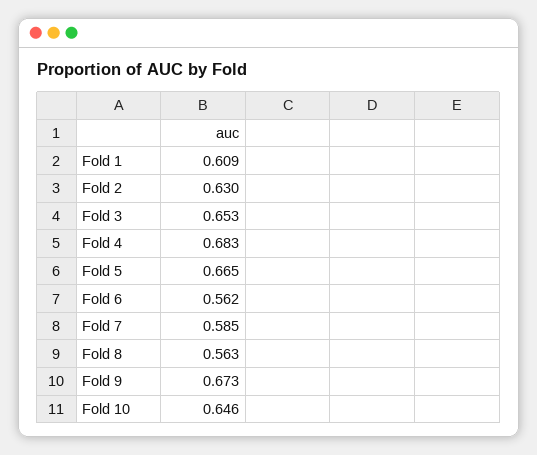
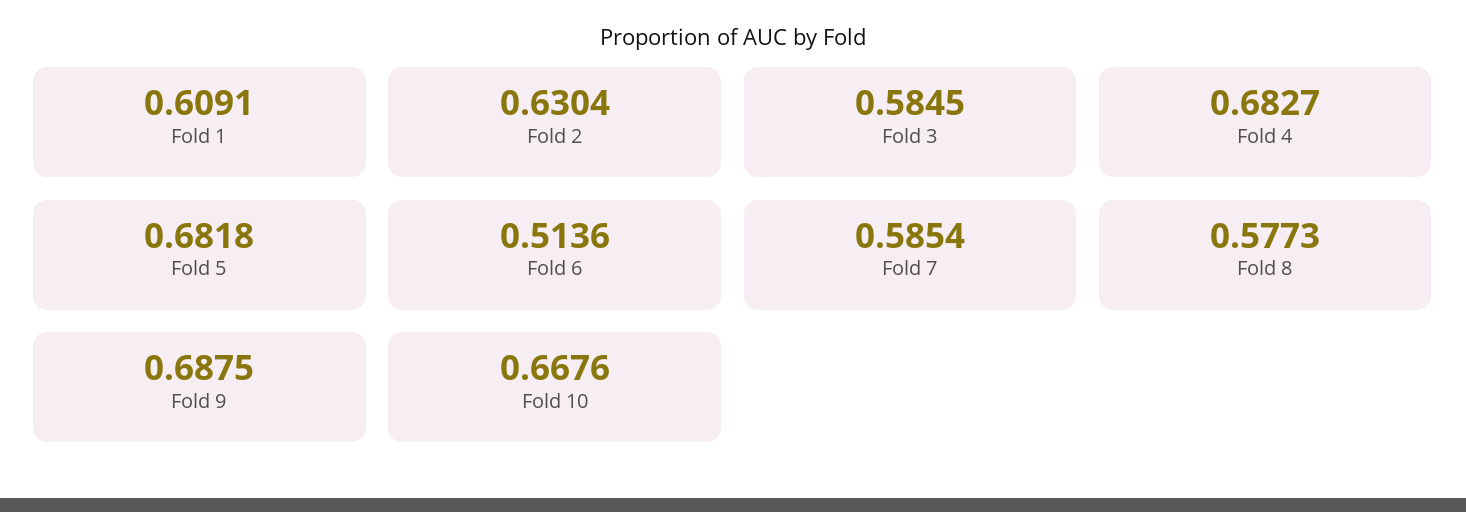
Fold 3: 0.653 -> 0.5845
Fold 5: 0.665 -> 0.6818
Fold 6: 0.562 -> 0.5136
Fold 8: 0.563 -> 0.5773
Fold 9: 0.673 -> 0.6875
Fold 10: 0.646 -> 0.6676

